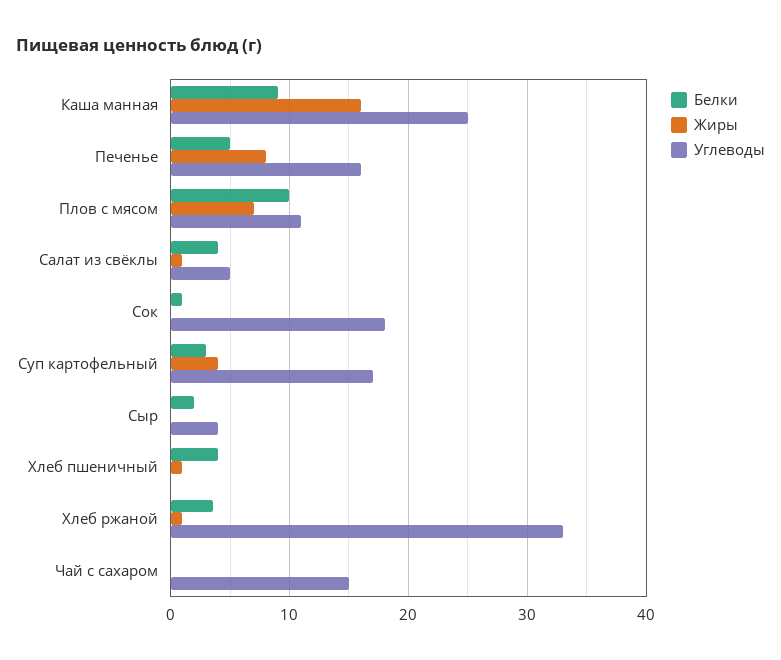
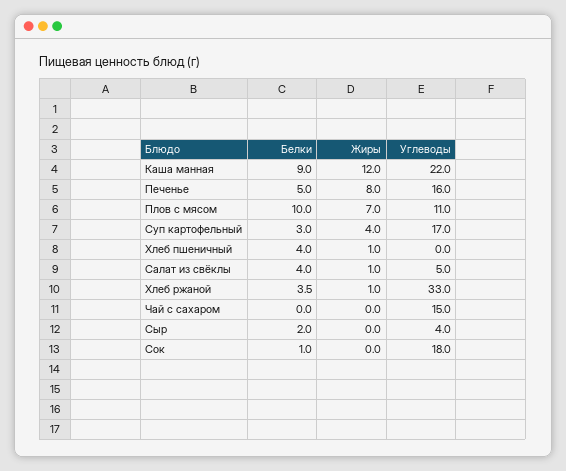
Жиры, Каша манная: 16 -> 12
Углеводы, Каша манная: 25 -> 22

